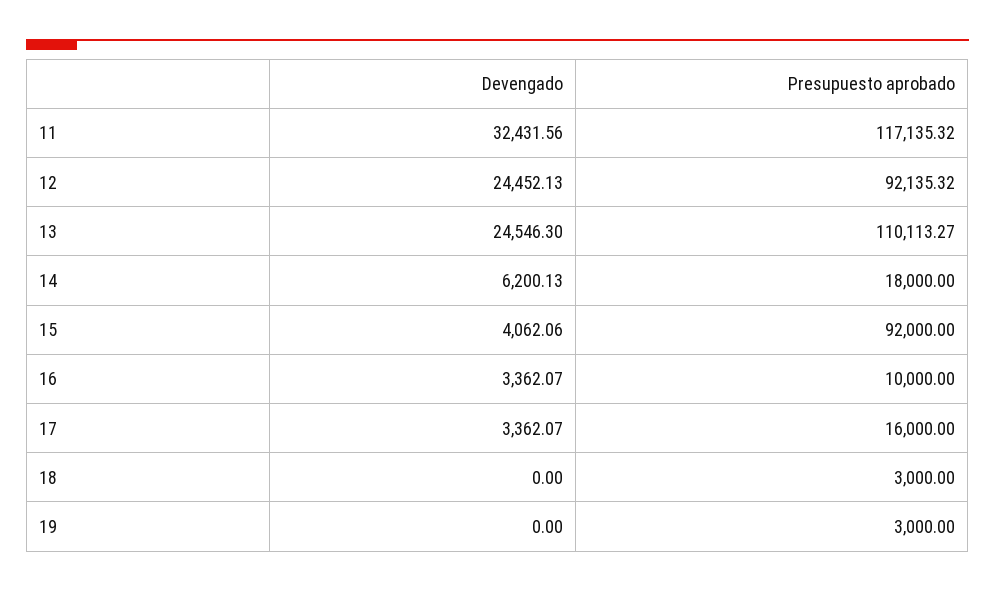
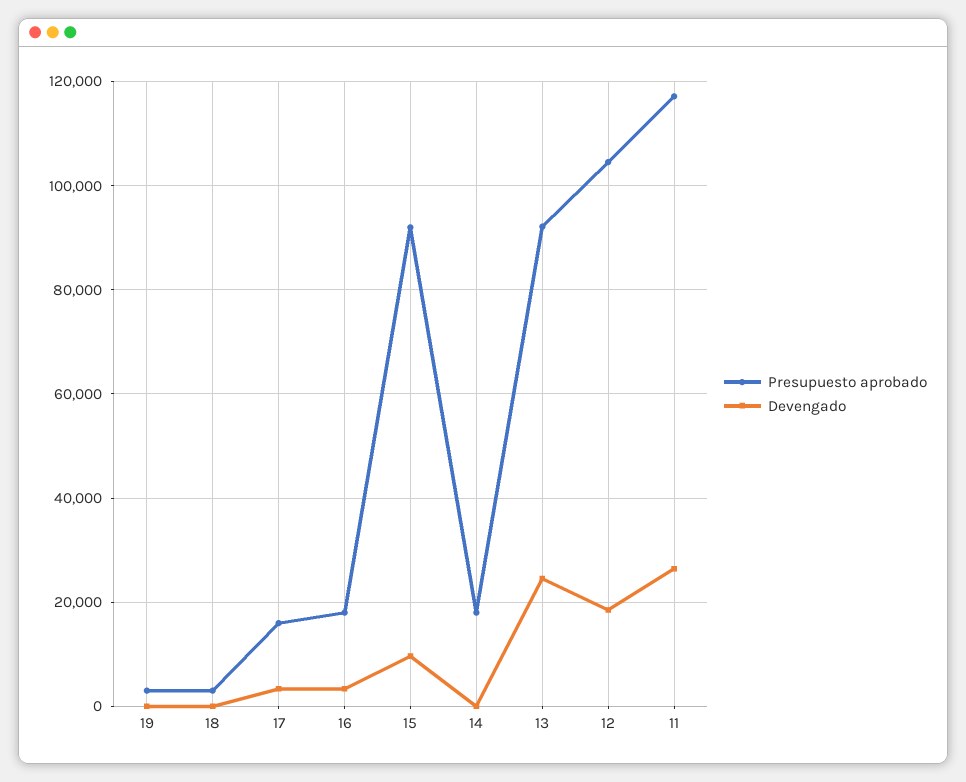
Devengado, 11: 32431.56 -> 26000
Devengado, 12: 24452.13 -> 18000
Presupuesto aprobado, 12: 92135.32 -> 104000
Presupuesto aprobado, 13: 110113.27 -> 92000
Devengado, 14: 6200.13 -> 0
Devengado, 15: 4062.06 -> 10000
Presupuesto aprobado, 16: 10000 -> 18000

